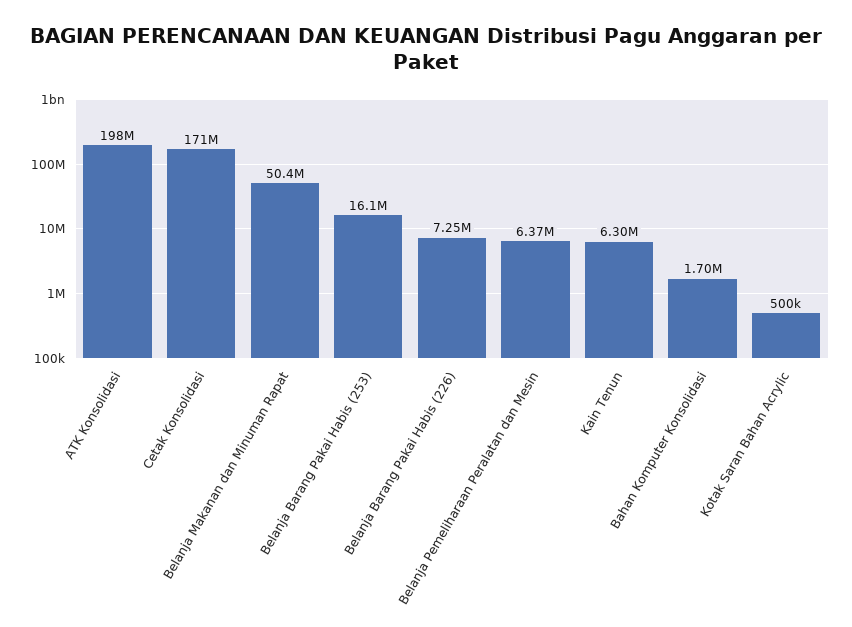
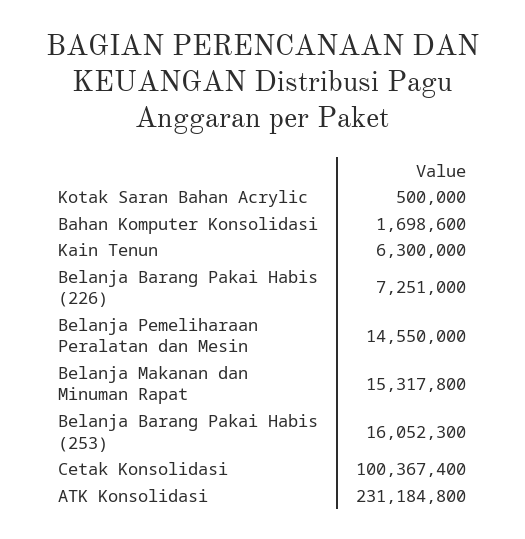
ATK Konsolidasi: 198000000 -> 231184800
Cetak Konsolidasi: 171000000 -> 100367400
Belanja Makanan dan Minuman Rapat: 50400000 -> 15317800
Belanja Pemeliharaan Peralatan dan Mesin: 6370000 -> 14550000

